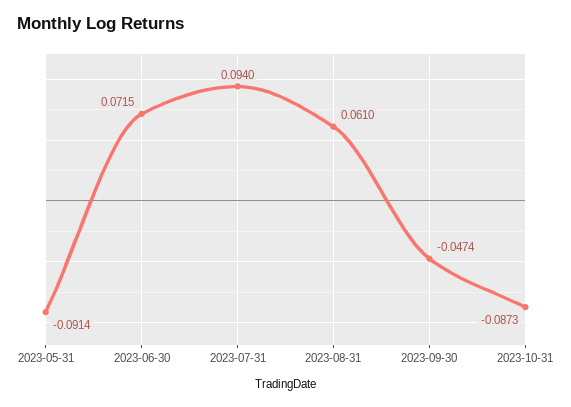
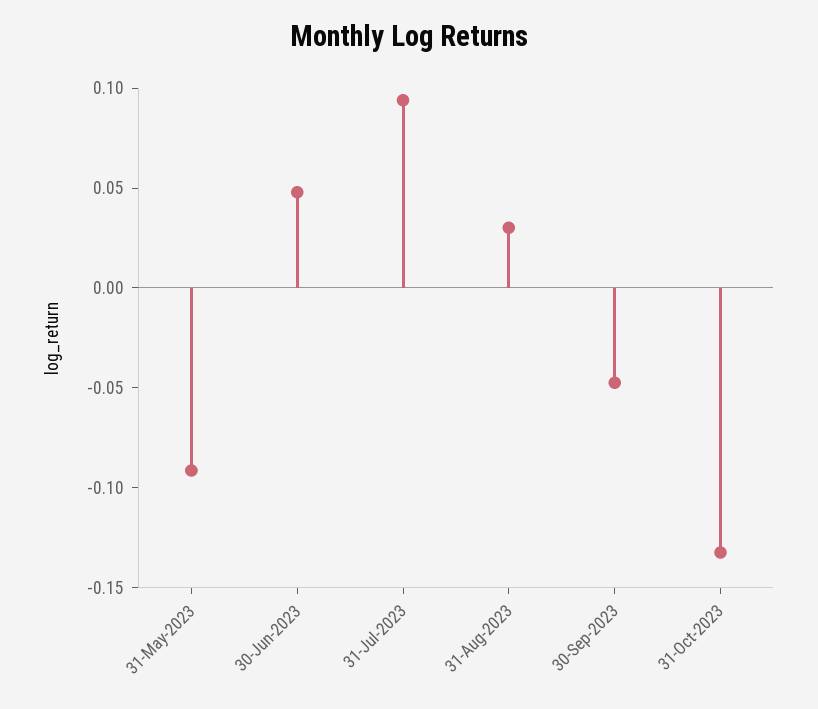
2023-06-30: 0.0715 -> 0.05
2023-08-31: 0.061 -> 0.03
2023-10-31: -0.0873 -> -0.13

